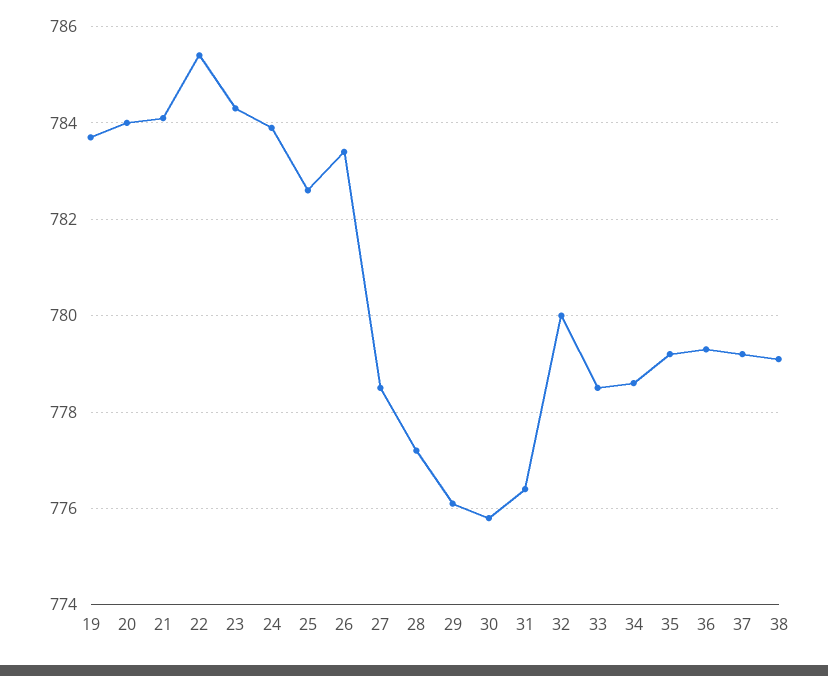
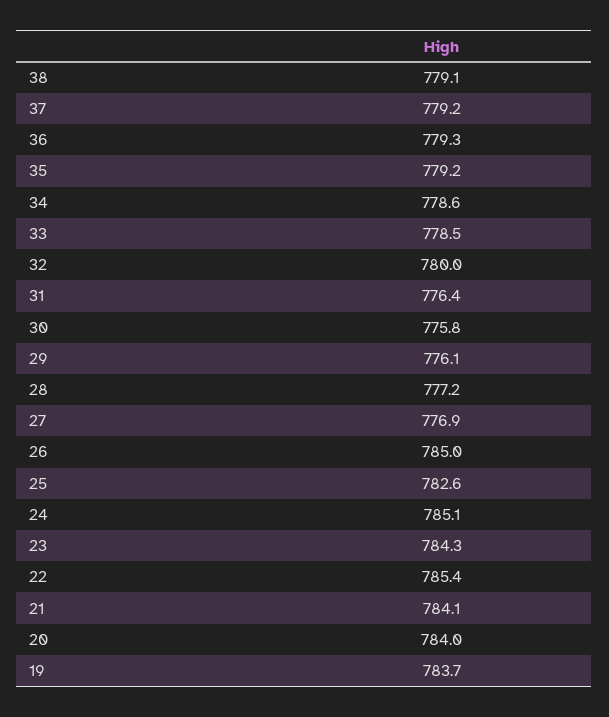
24: 784 -> 785.1
26: 783.5 -> 785
27: 778.5 -> 776.9

